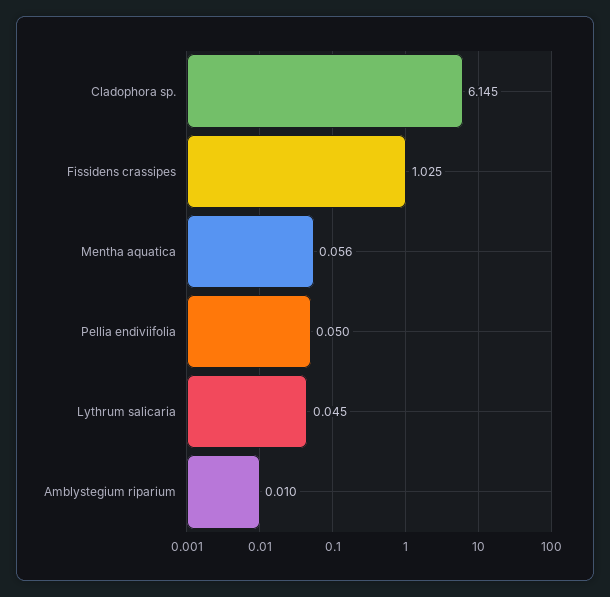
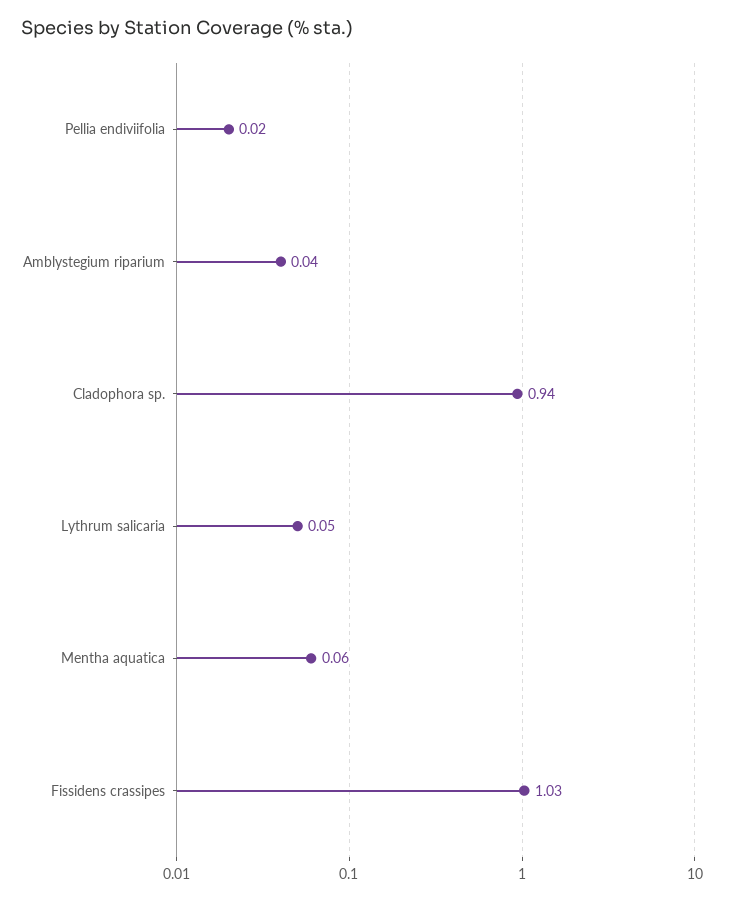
Cladophora sp.: 6.145 -> 0.94
Pellia endiviifolia: 0.05 -> 0.02
Amblystegium riparium: 0.01 -> 0.04

